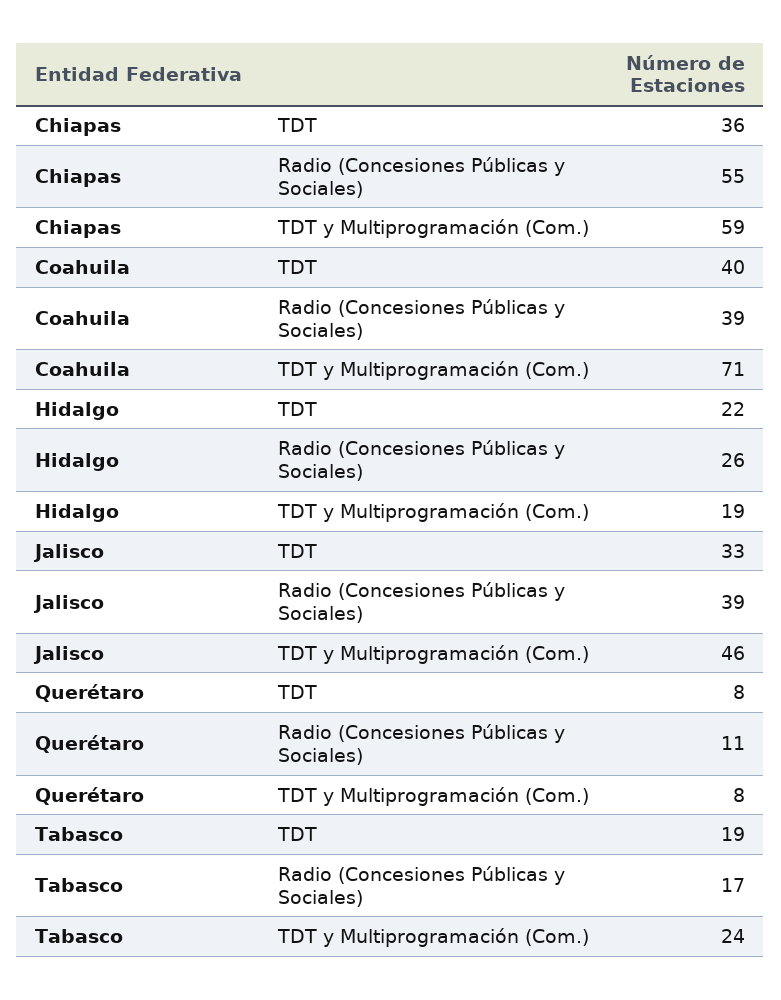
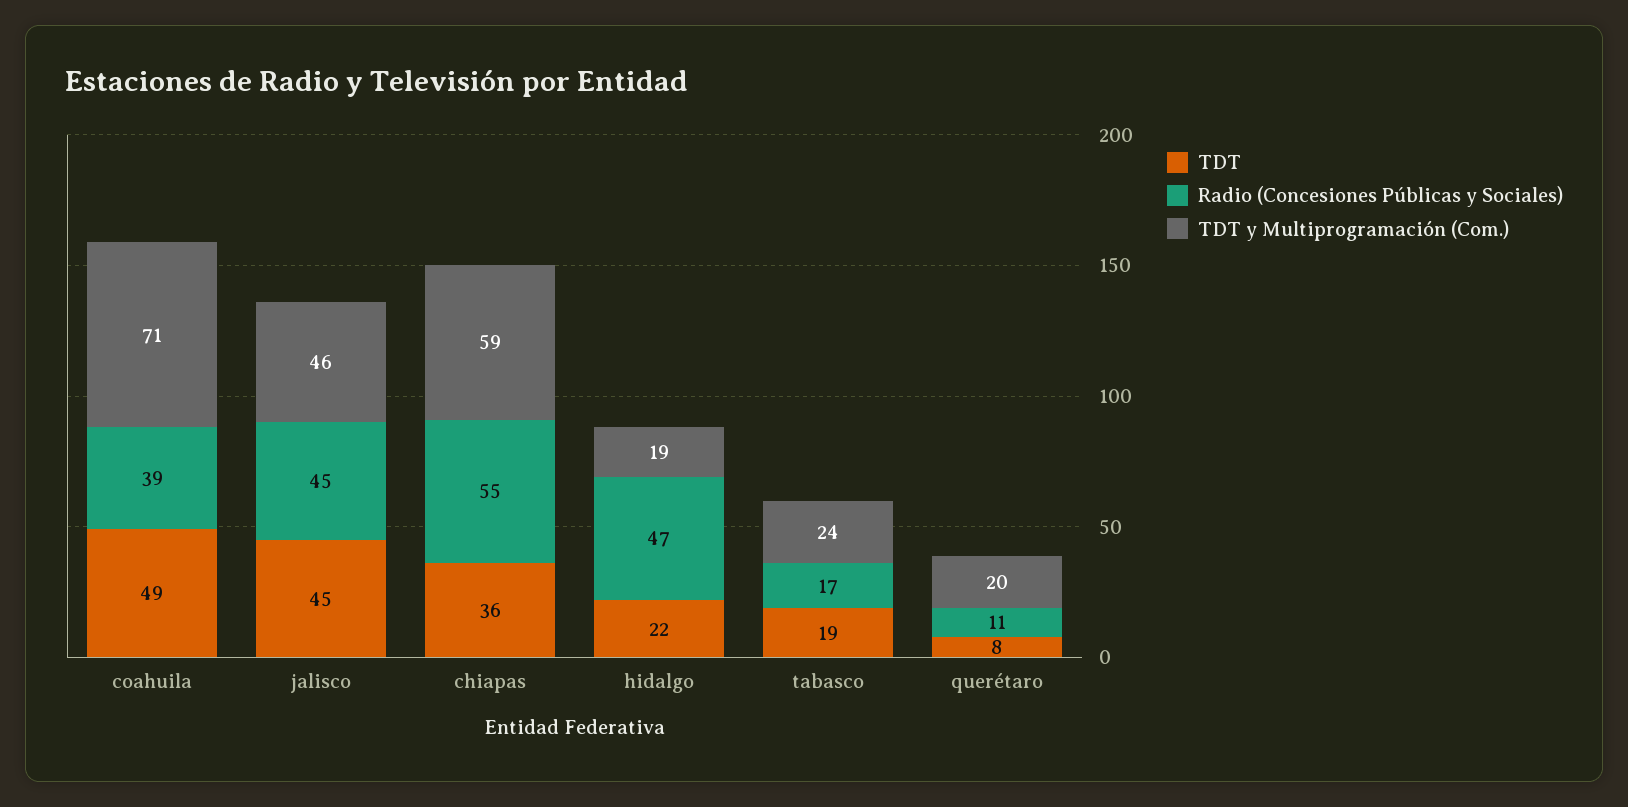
TDT, Coahuila: 40 -> 49
Radio (Concesiones Públicas y Sociales), Hidalgo: 26 -> 47
TDT, Jalisco: 33 -> 45
Radio (Concesiones Públicas y Sociales), Jalisco: 39 -> 45
TDT y Multiprogramación (Com.), Querétaro: 8 -> 20

